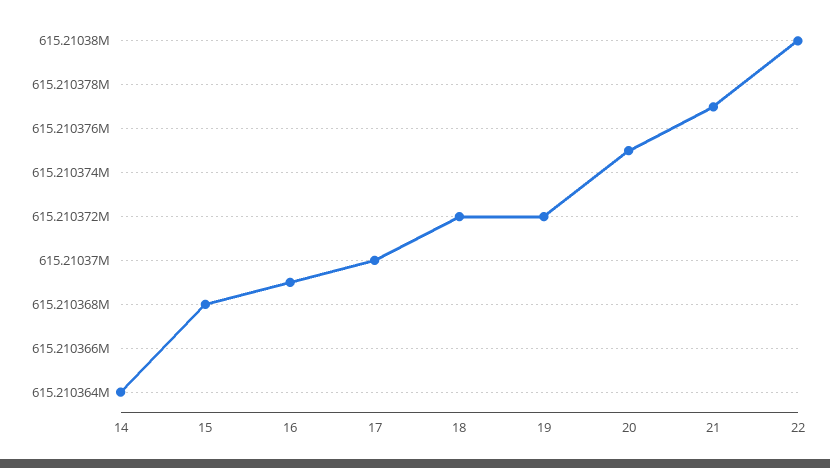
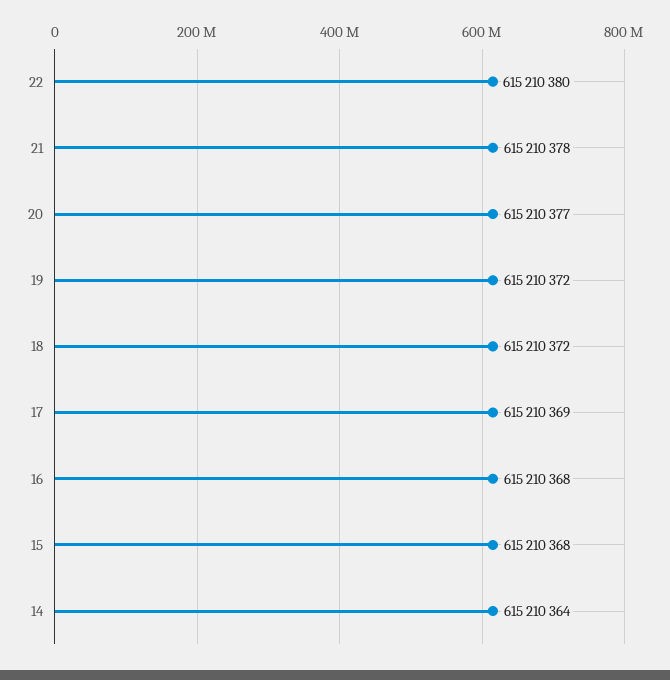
16: 615210369 -> 615210368
17: 615210370 -> 615210369
20: 615210375 -> 615210377
21: 615210377 -> 615210378

